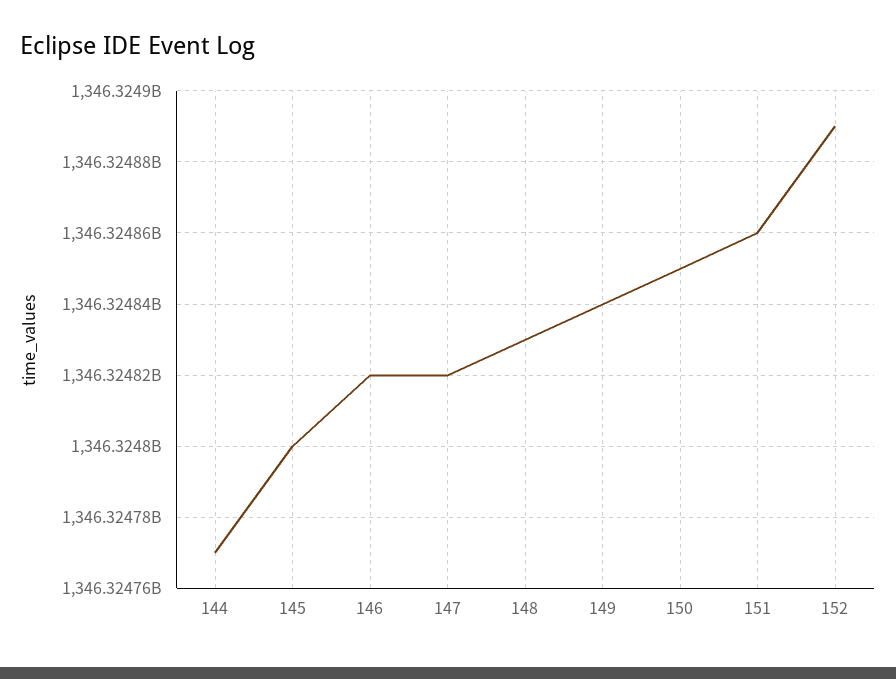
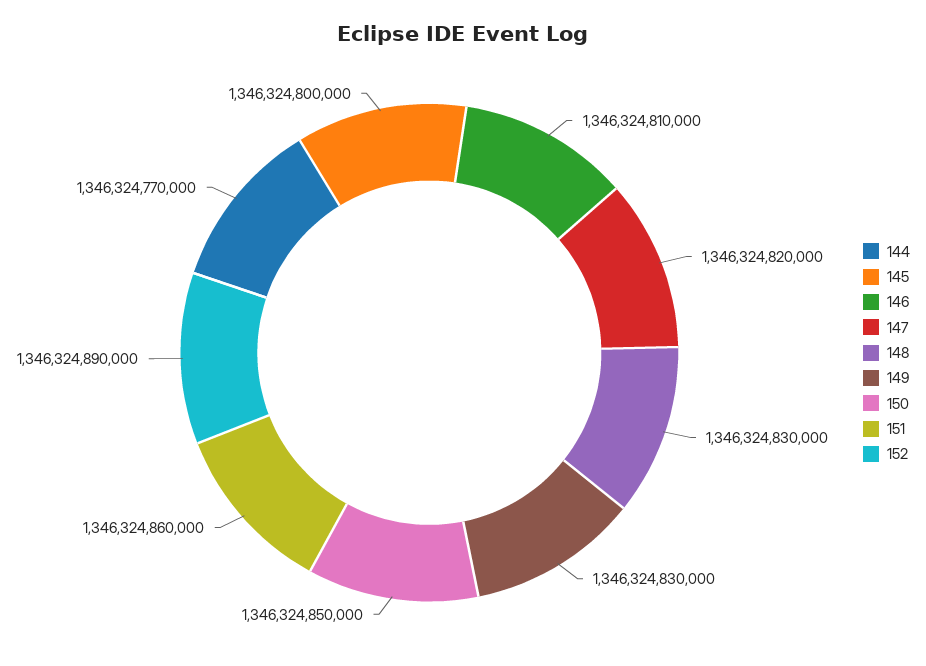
146: 1346324820000 -> 1346324810000
149: 1346324840000 -> 1346324830000

